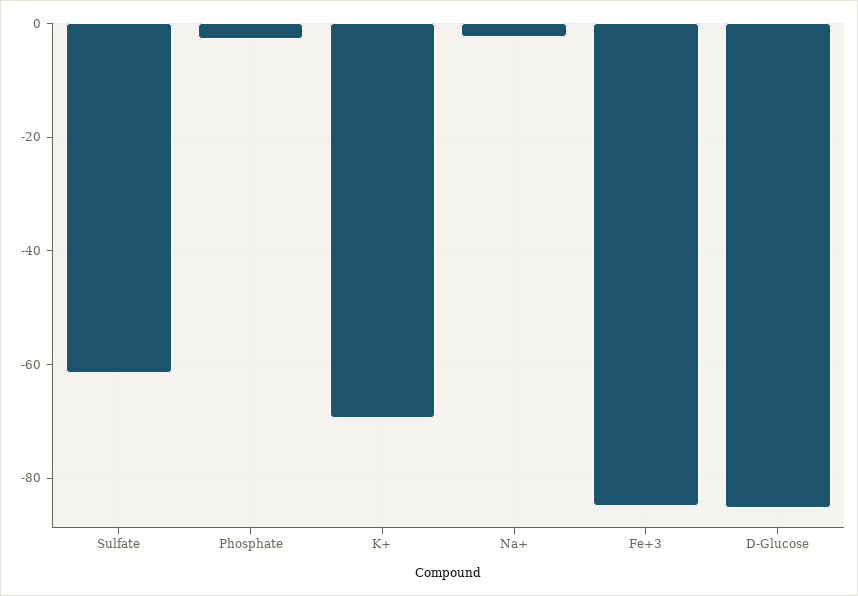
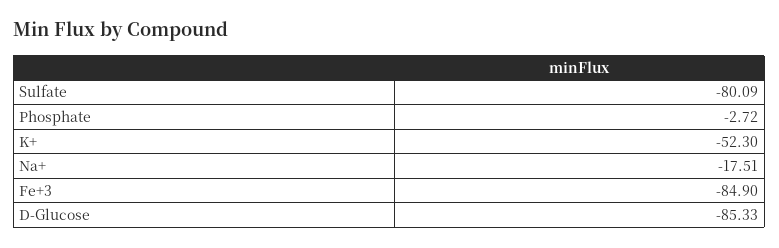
Sulfate: -62 -> -80.09
K+: -70 -> -52.3
Na+: -2 -> -17.51

